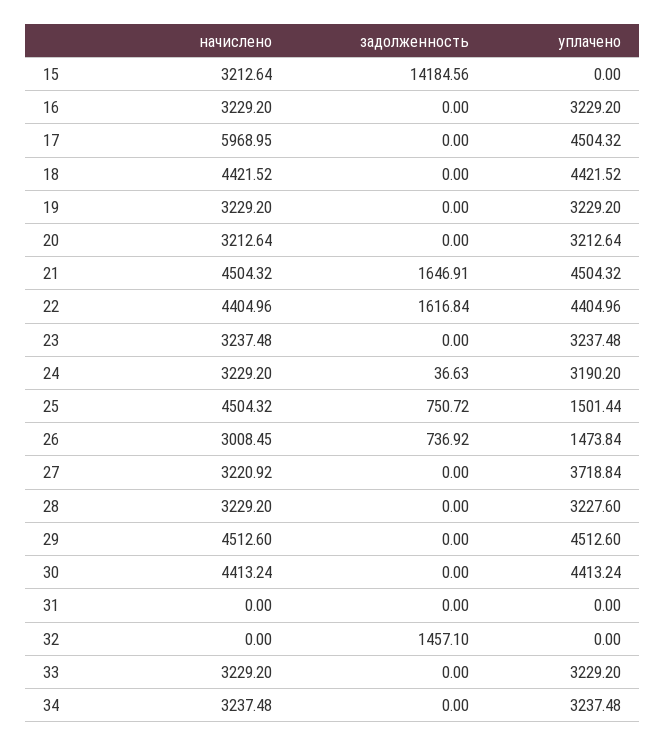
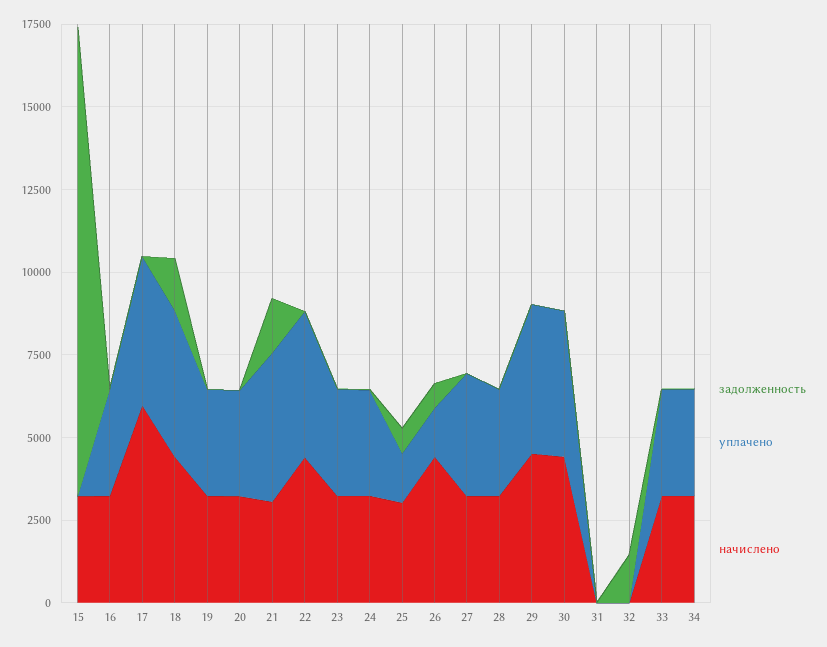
задолженность, 18: 0 -> 1500
начислено, 21: 4504.32 -> 3000
задолженность, 22: 1616.84 -> 0
начислено, 25: 4504.32 -> 3000
начислено, 26: 3008.45 -> 4500

